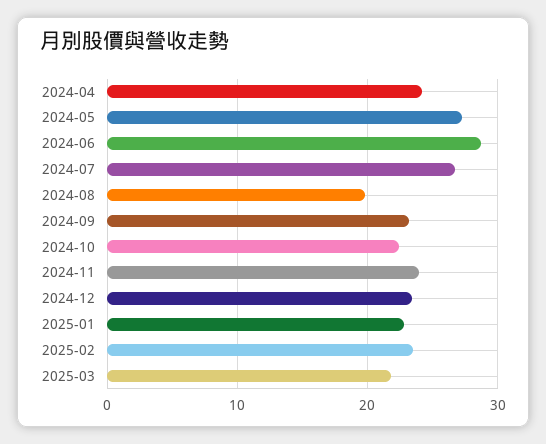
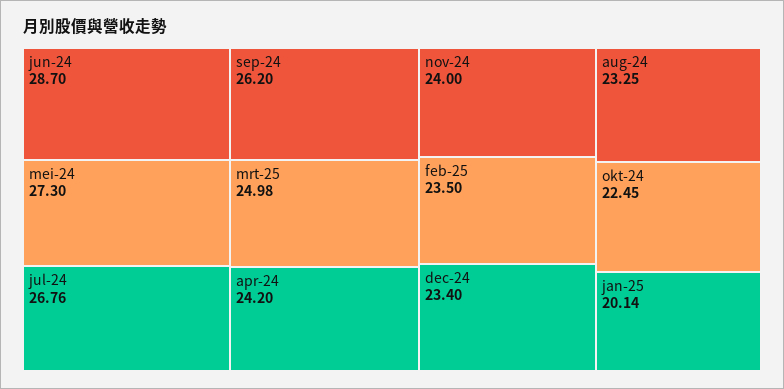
2024-08: 20 -> 23.25
2024-09: 23 -> 26.2
2025-01: 23 -> 20.14
2025-03: 22 -> 24.98

